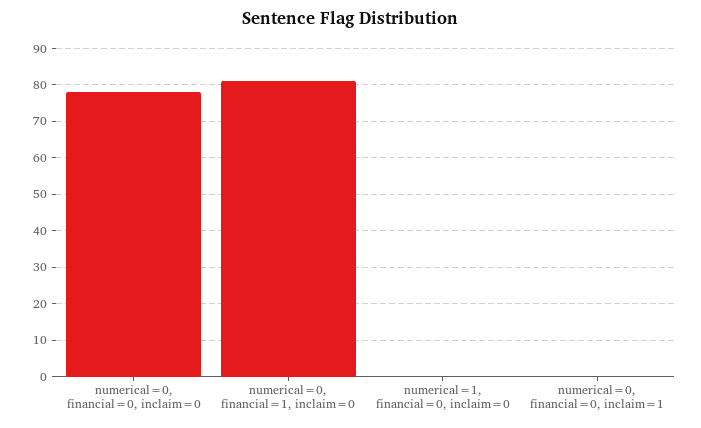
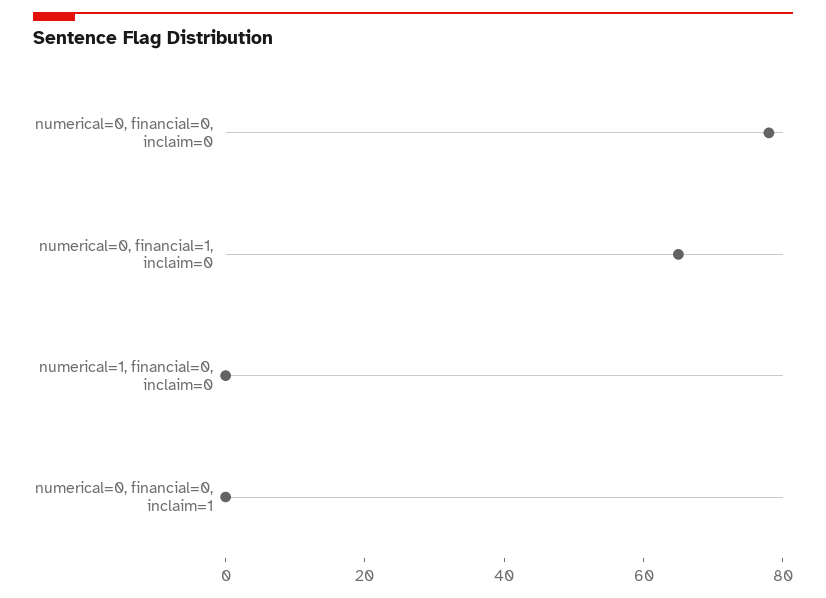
numerical=0, financial=1, inclaim=0: 80 -> 65

